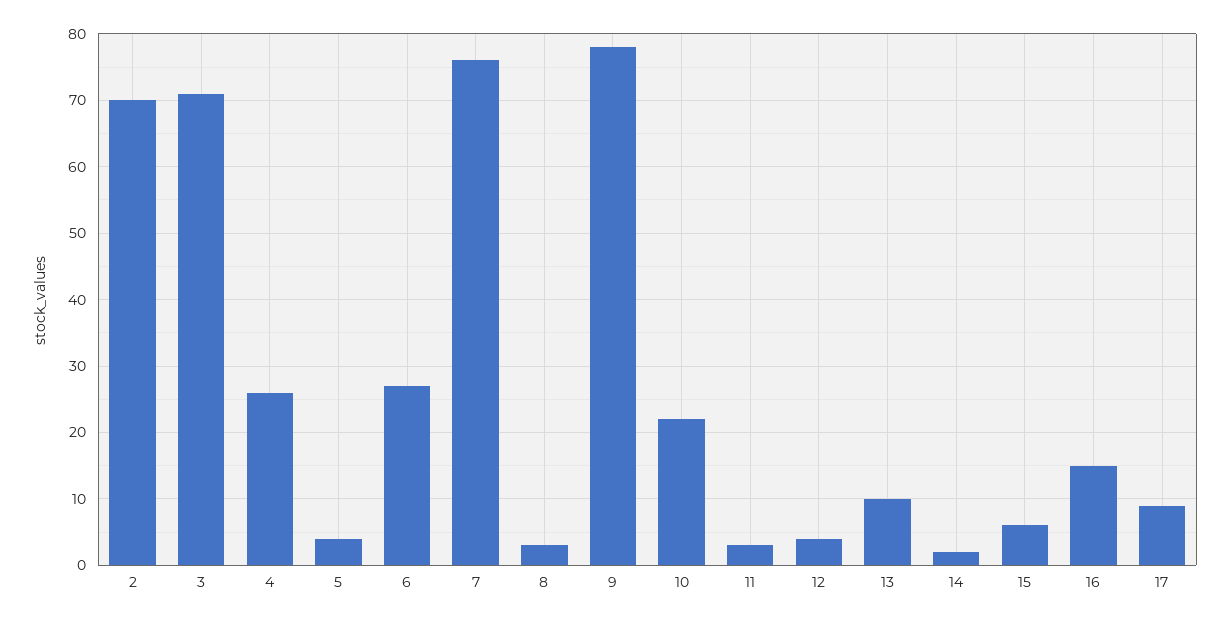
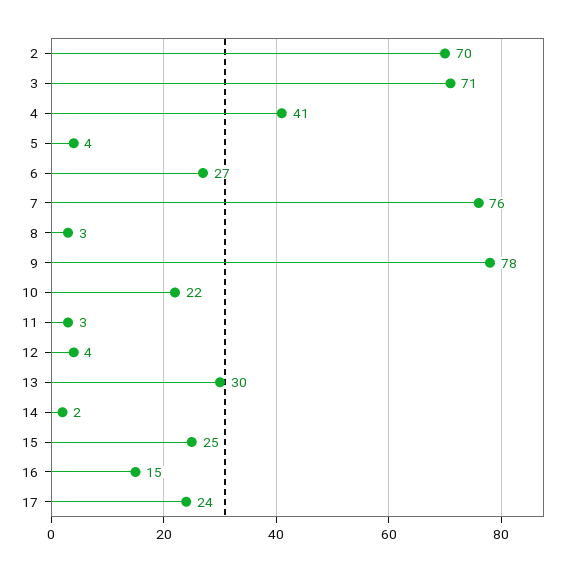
4: 26 -> 41
13: 10 -> 30
15: 6 -> 25
17: 9 -> 24

